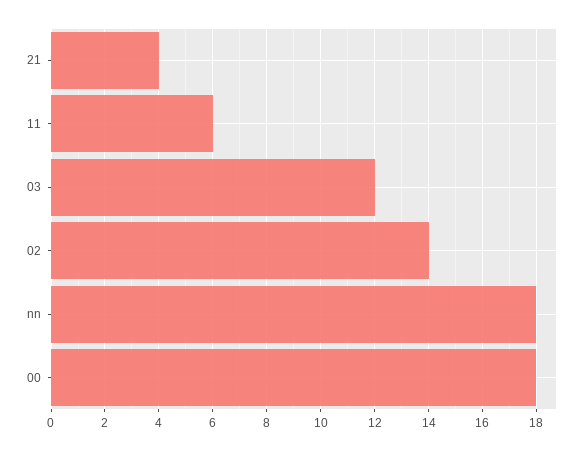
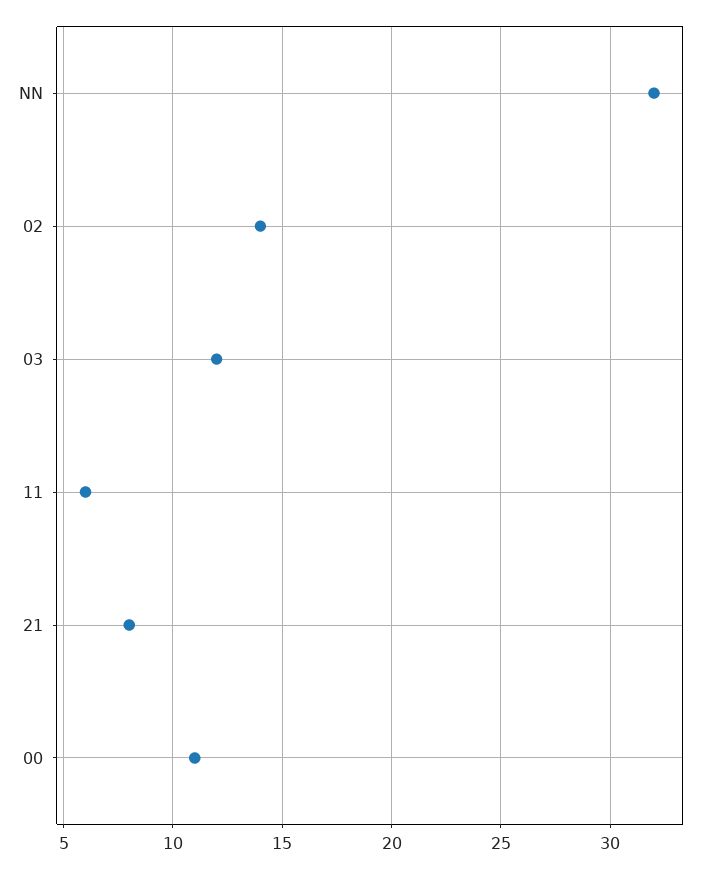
21: 4 -> 8
nn: 18 -> 32
00: 18 -> 11

